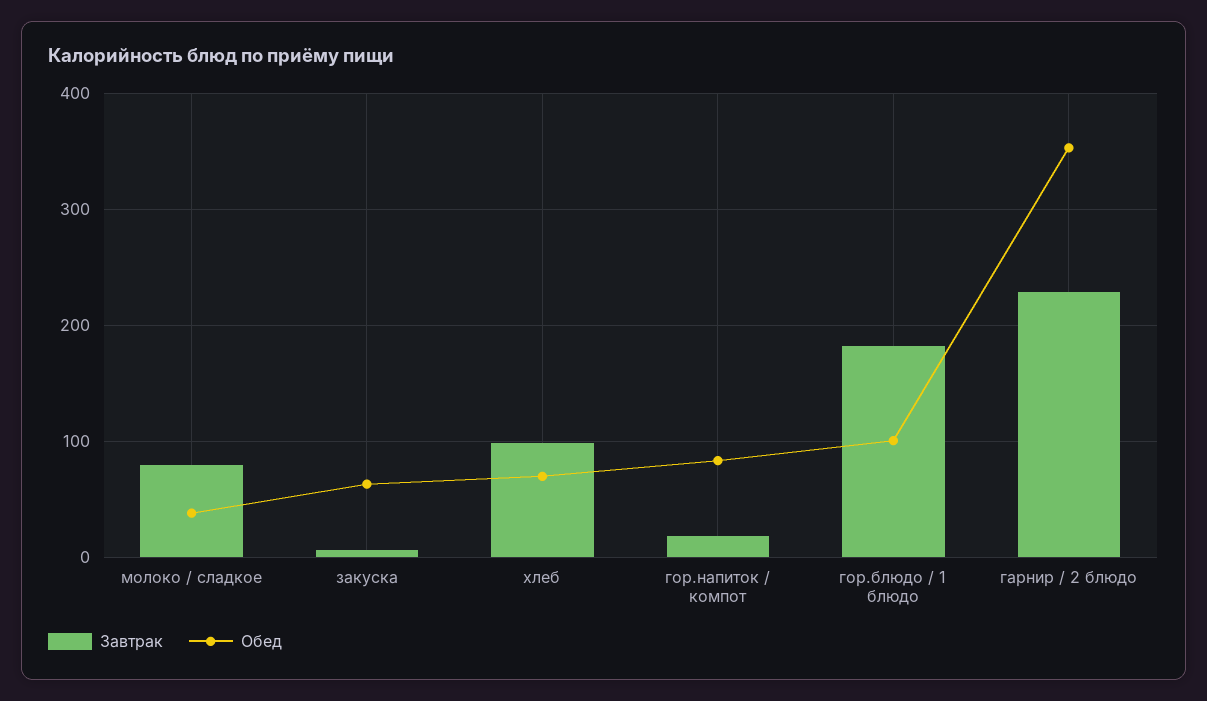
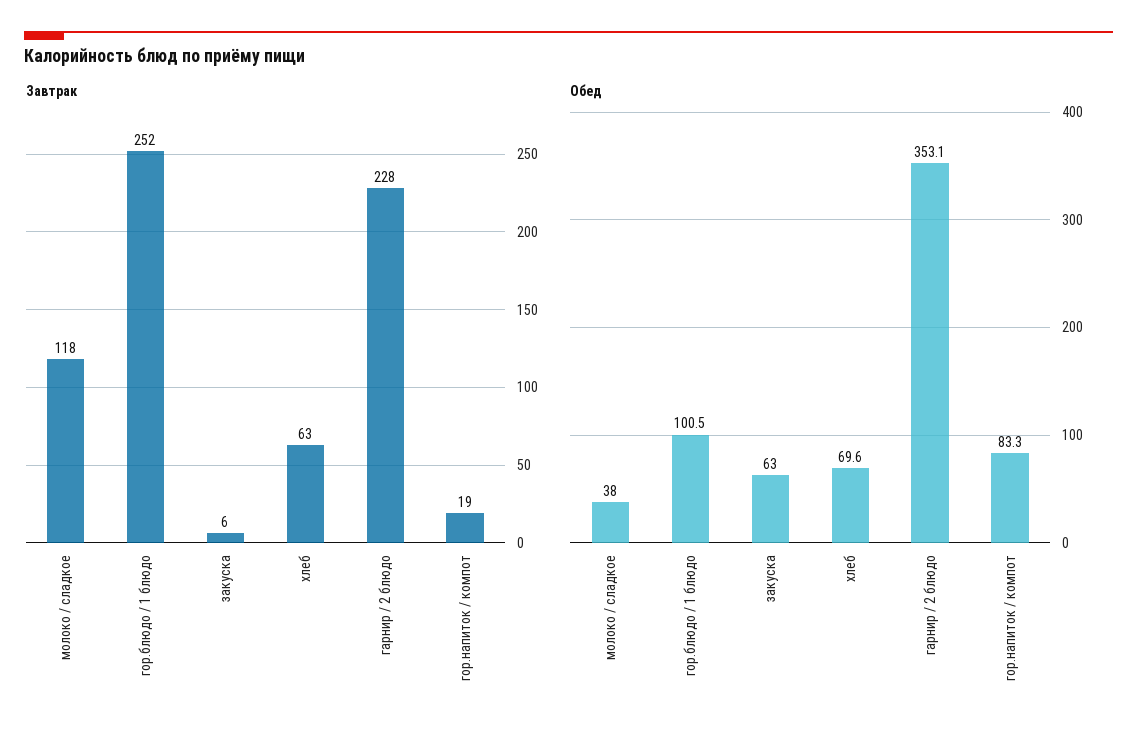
Завтрак, молоко / сладкое: 80 -> 118
Завтрак, хлеб: 100 -> 63
Завтрак, гор.блюдо / 1 блюдо: 180 -> 252

